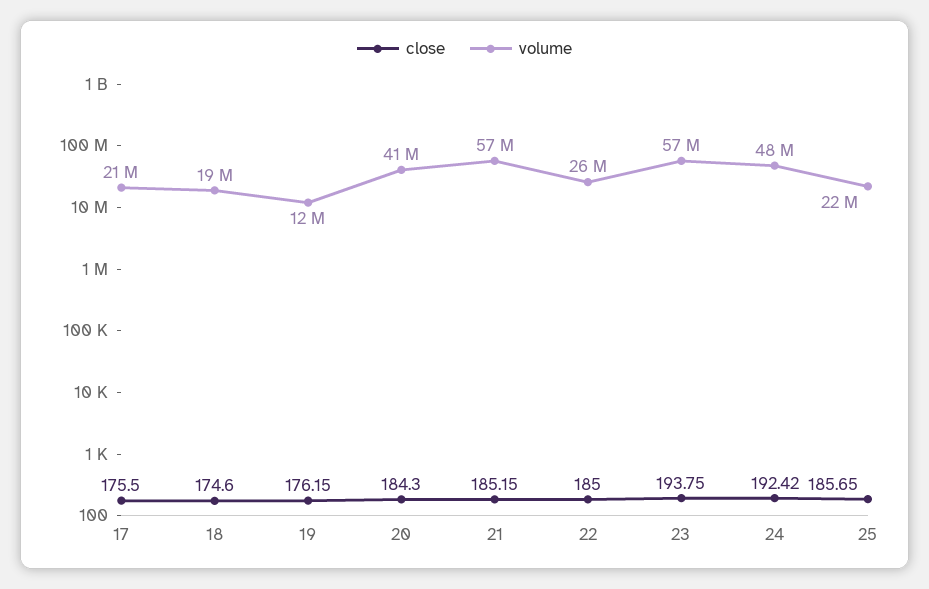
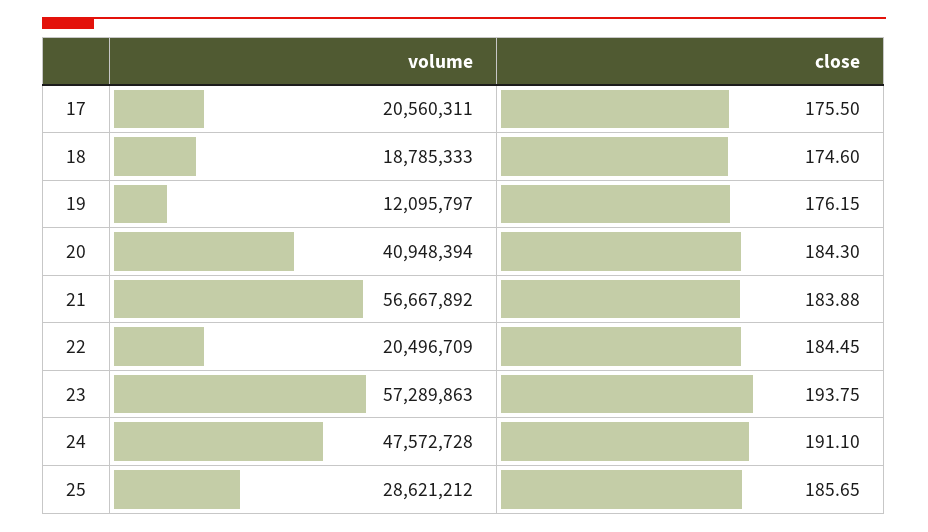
close, 21: 185.15 -> 183.88
close, 22: 185 -> 184.45
volume, 22: 26000000 -> 20496709
close, 24: 192.42 -> 191.1
volume, 25: 22000000 -> 28621212

